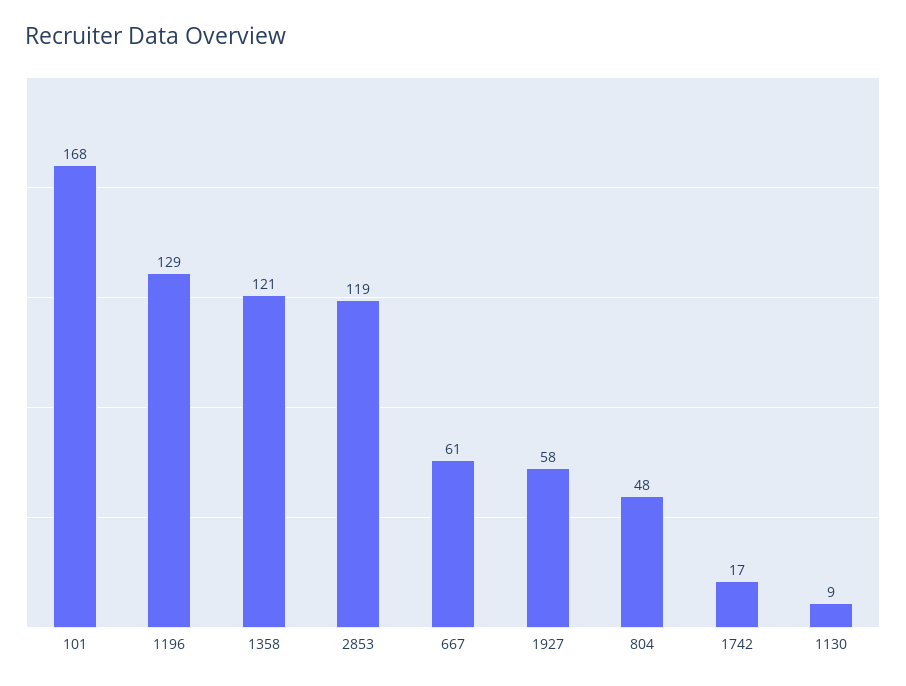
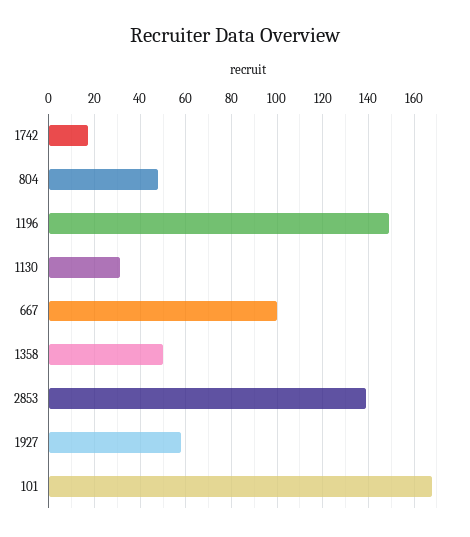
1196: 129 -> 150
1358: 121 -> 50
2853: 119 -> 140
667: 61 -> 100
1130: 9 -> 30

